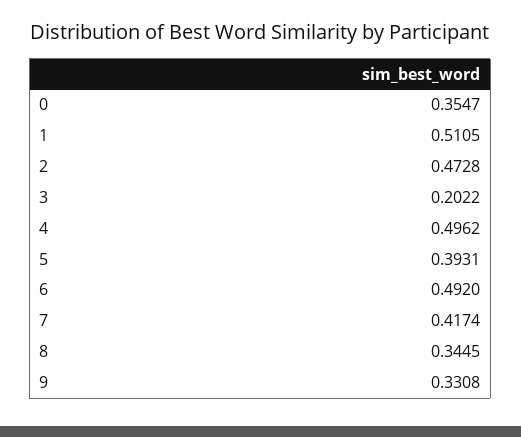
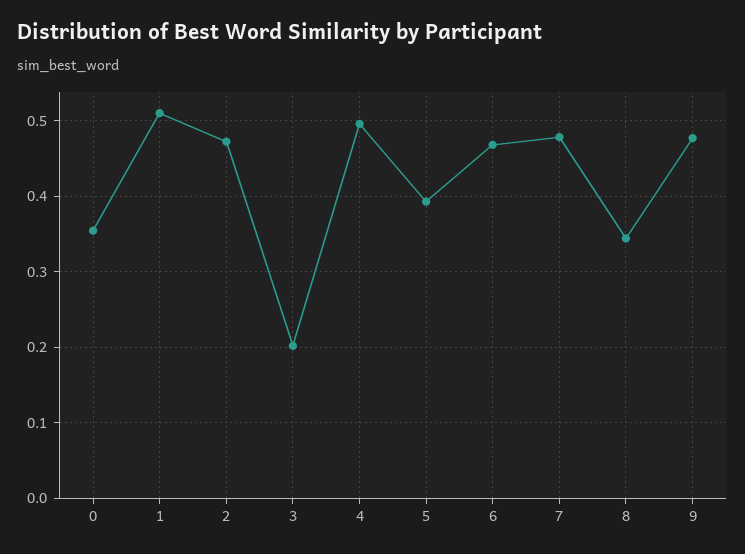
6: 0.492 -> 0.47
7: 0.4174 -> 0.48
9: 0.3308 -> 0.48

